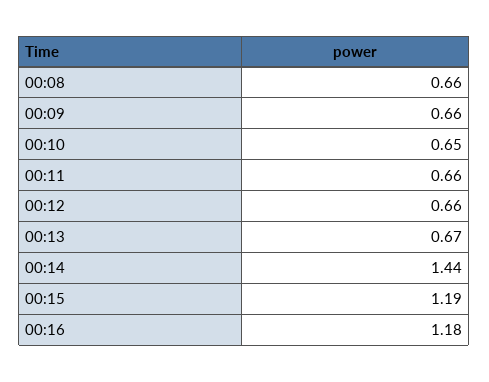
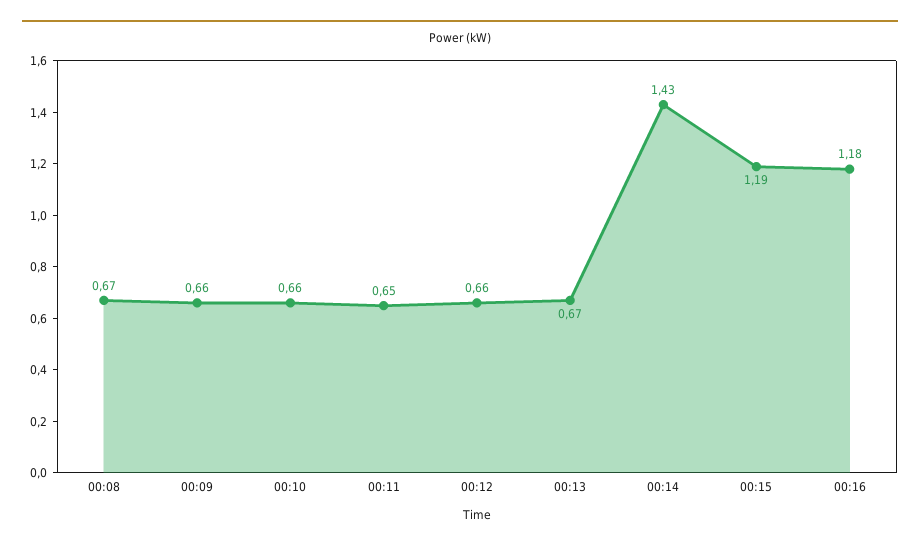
00:08: 0.66 -> 0.67
00:10: 0.65 -> 0.66
00:11: 0.66 -> 0.65
00:14: 1.44 -> 1.43

